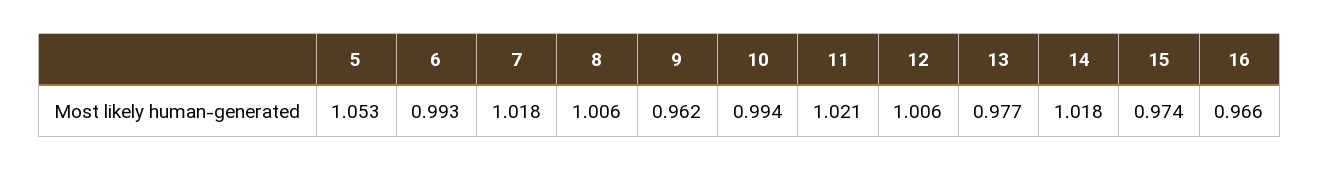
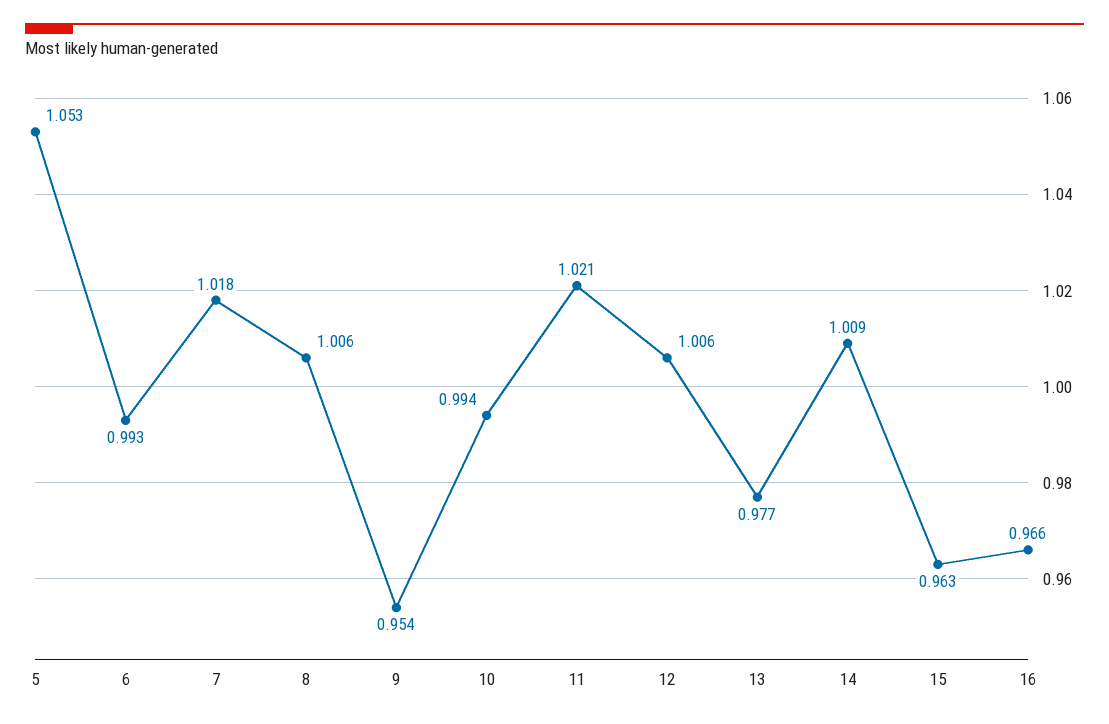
9: 0.962 -> 0.954
14: 1.018 -> 1.009
15: 0.974 -> 0.963

